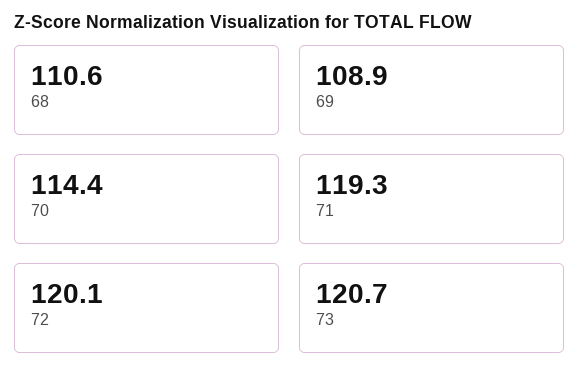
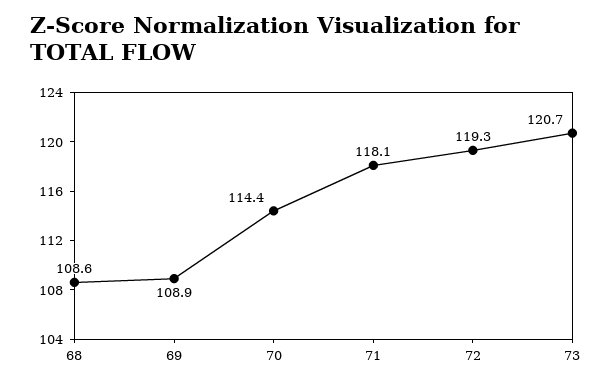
68: 110.6 -> 108.6
71: 119.3 -> 118.1
72: 120.1 -> 119.3

